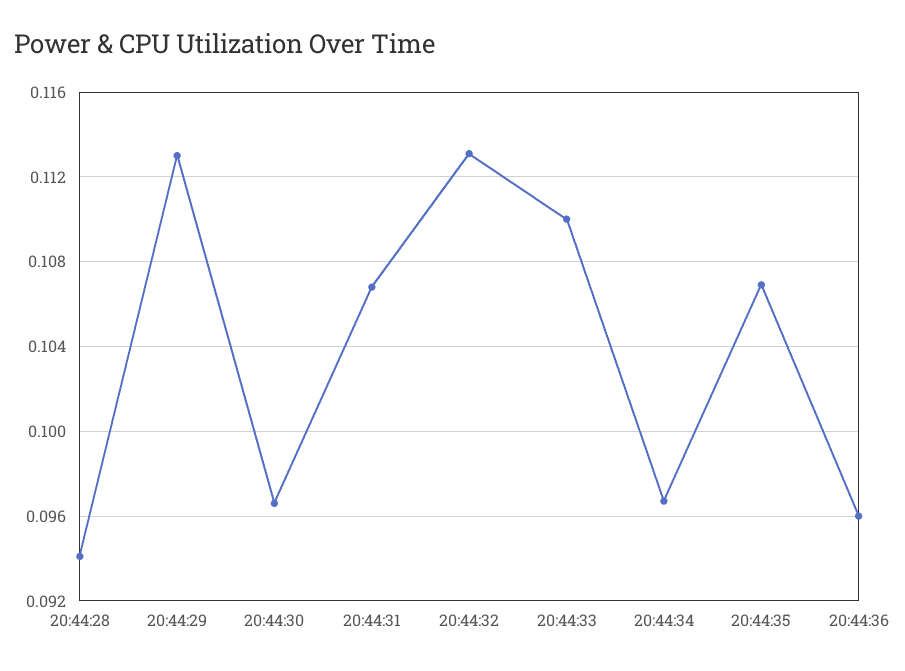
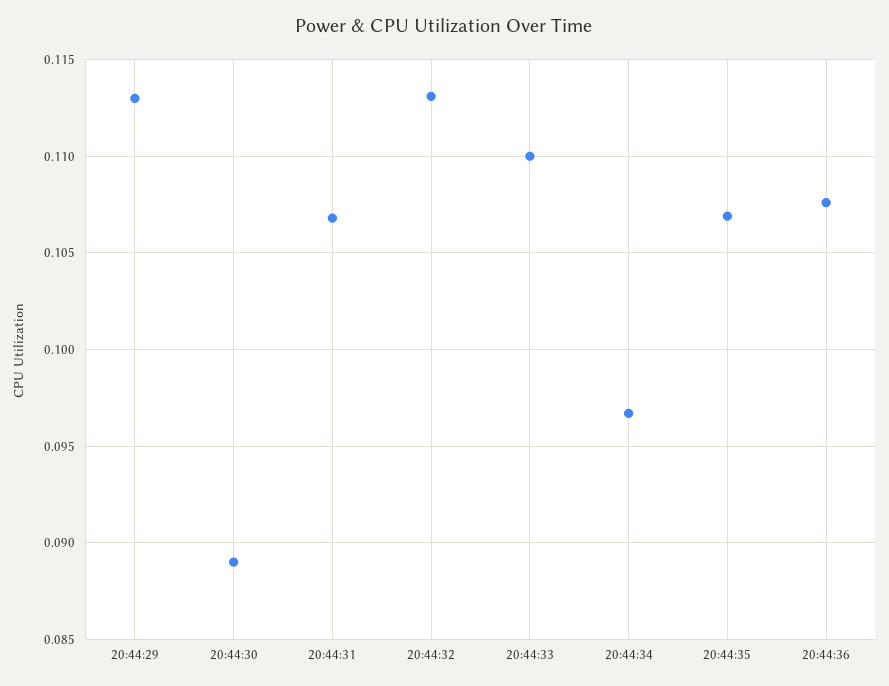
20:44:28: 0.094 -> none
20:44:30: 0.0965 -> 0.089
20:44:36: 0.096 -> 0.1075

